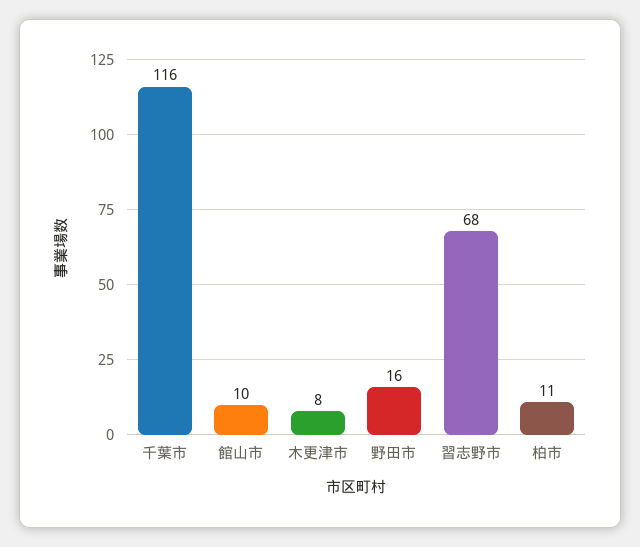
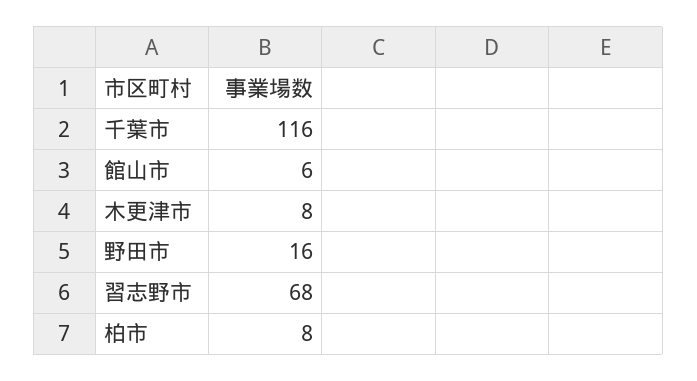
館山市: 10 -> 6
柏市: 11 -> 8

